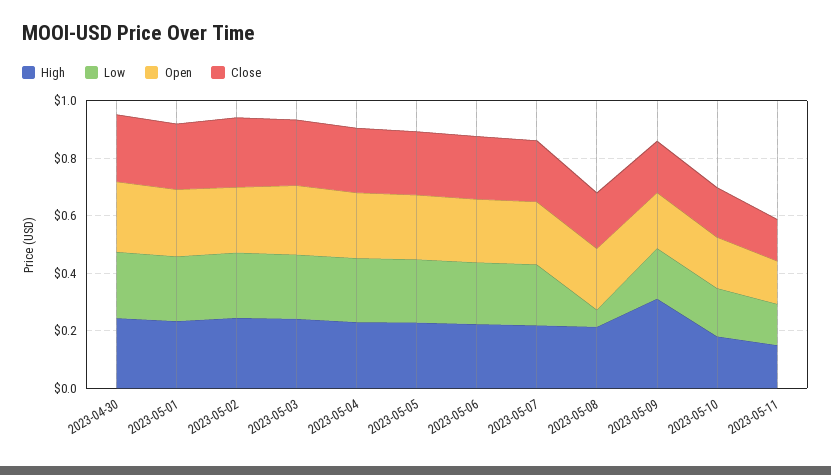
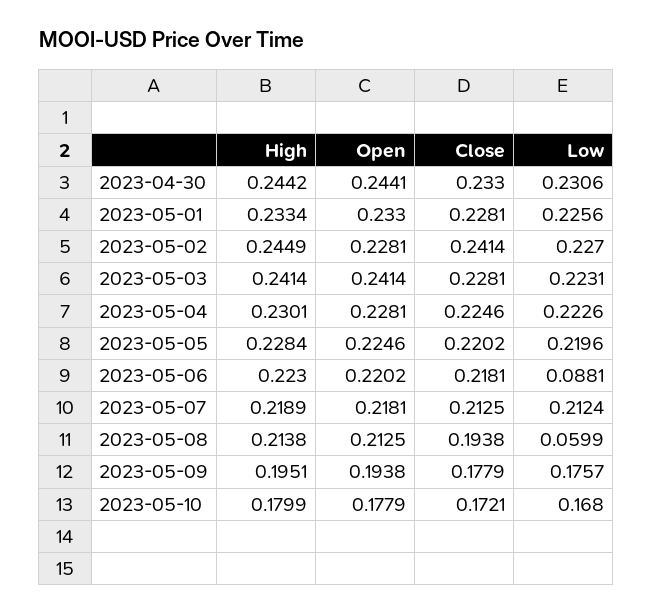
Low, 2023-05-06: 0.2 -> 0.0881
High, 2023-05-09: 0.3 -> 0.1951
High, 2023-05-11: 0.15 -> none
Low, 2023-05-11: 0.15 -> none
Open, 2023-05-11: 0.15 -> none
Close, 2023-05-11: 0.15 -> none

